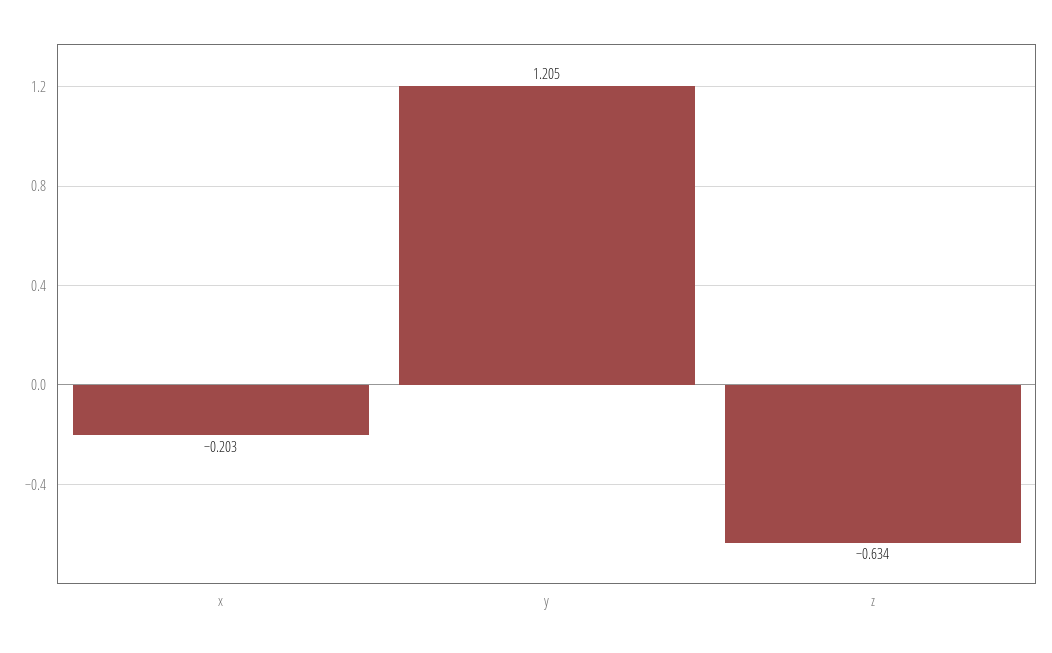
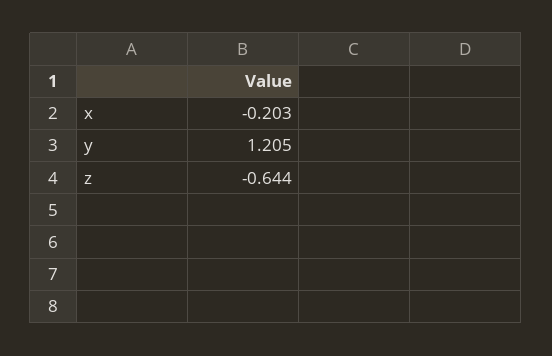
z: -0.634 -> -0.644

